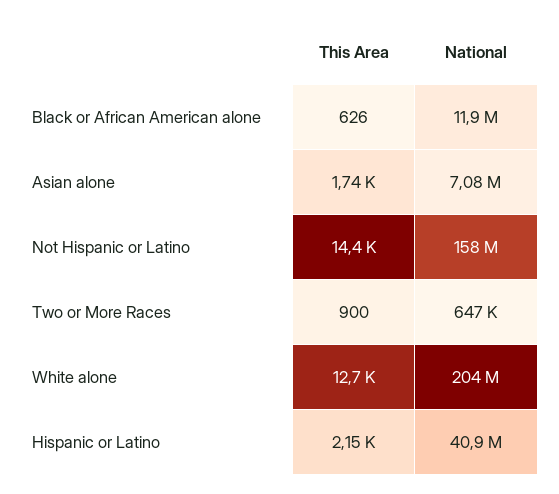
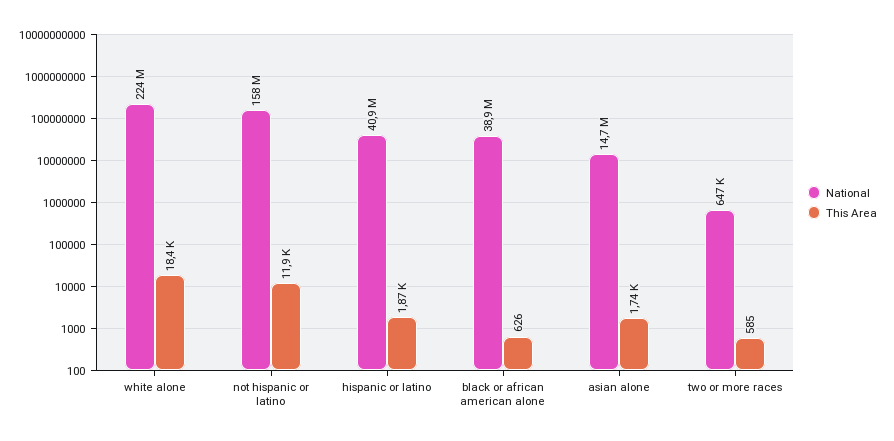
National, Black or African American alone: 11900000 -> 38900000
National, Asian alone: 7080000 -> 14700000
This Area, Not Hispanic or Latino: 14400 -> 11900
This Area, Two or More Races: 900 -> 585
This Area, White alone: 12700 -> 18400
National, White alone: 204000000 -> 224000000
This Area, Hispanic or Latino: 2150 -> 1870

